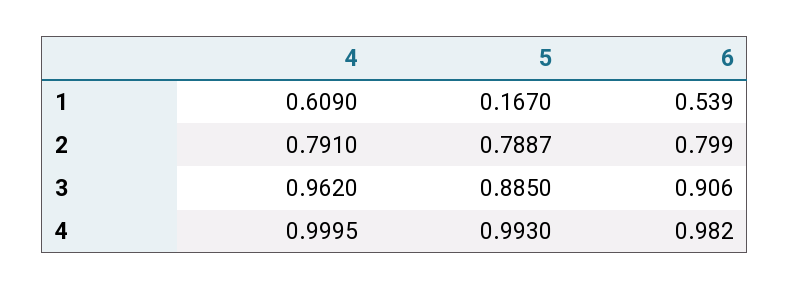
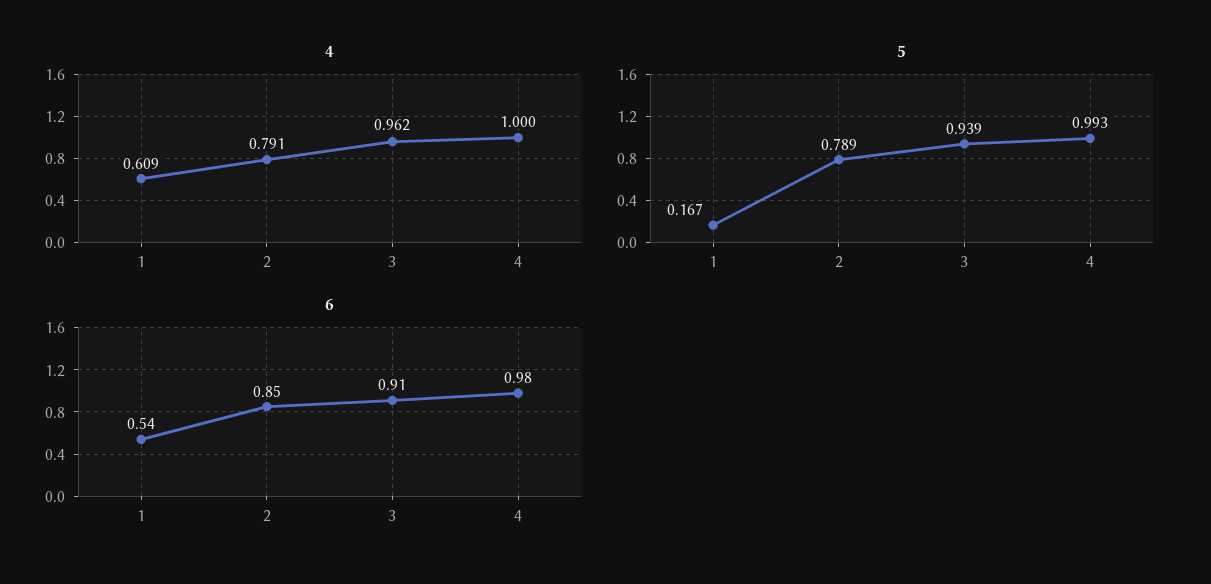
6, 2: 0.799 -> 0.85
5, 3: 0.885 -> 0.939

